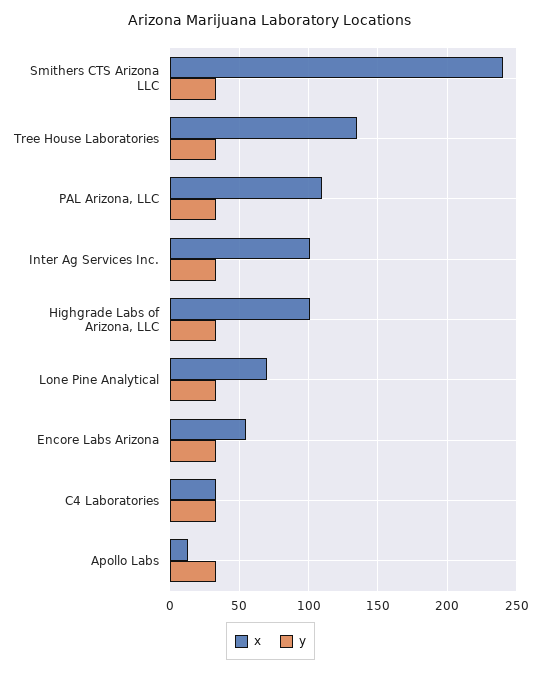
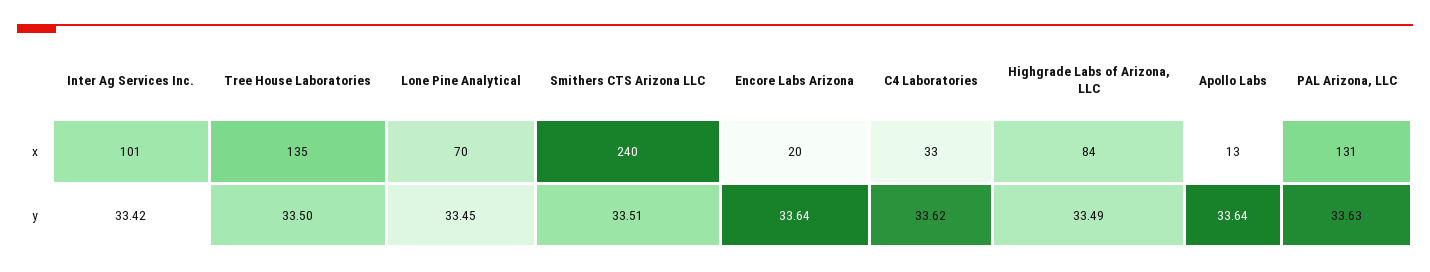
x, PAL Arizona, LLC: 110 -> 131
x, Highgrade Labs of Arizona, LLC: 100 -> 84
x, Encore Labs Arizona: 55 -> 20

